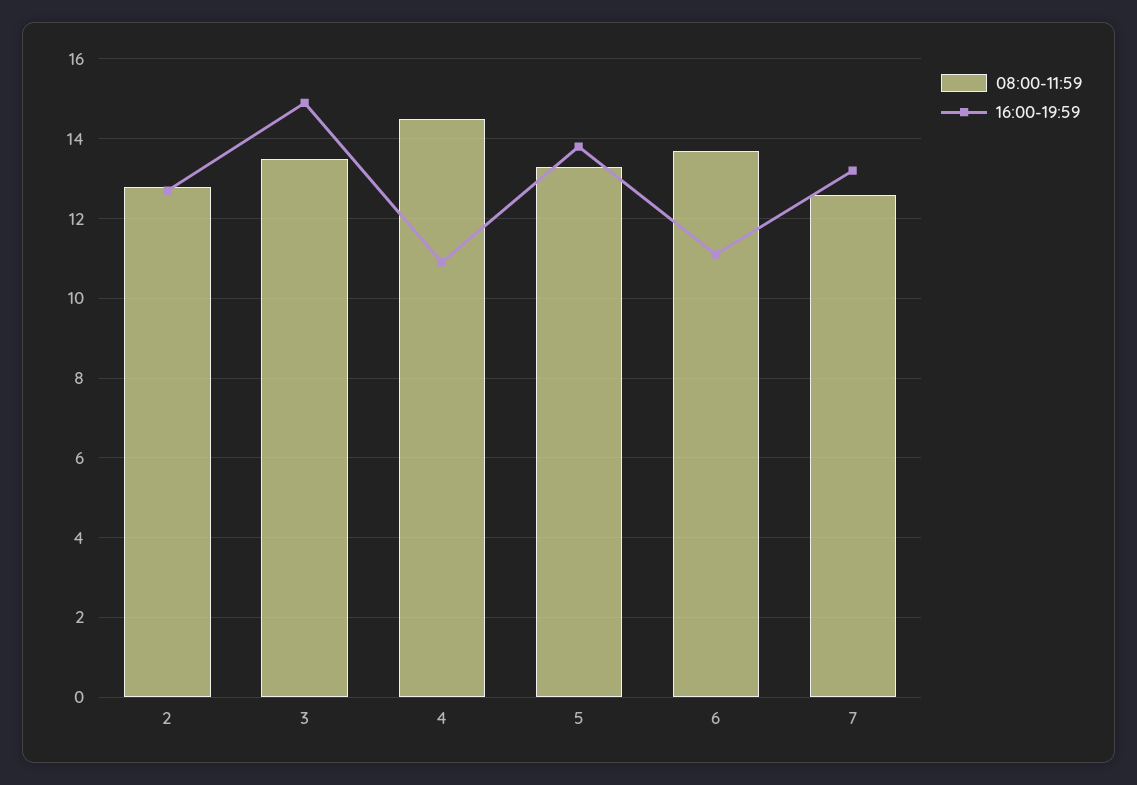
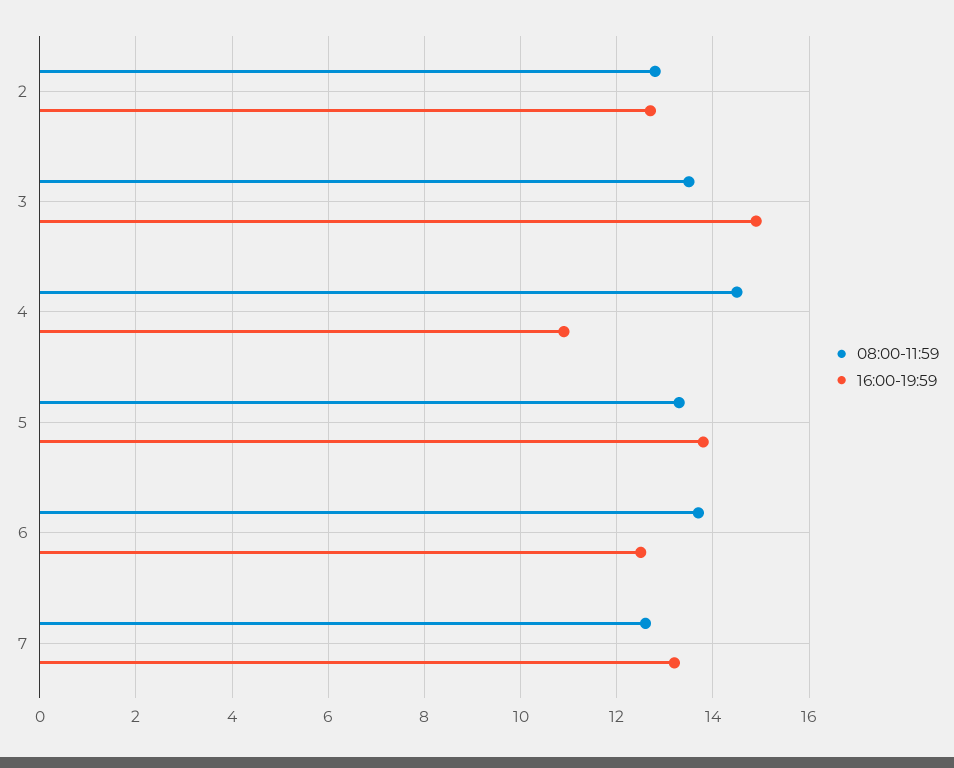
16:00-19:59, 6: 11 -> 12.5

